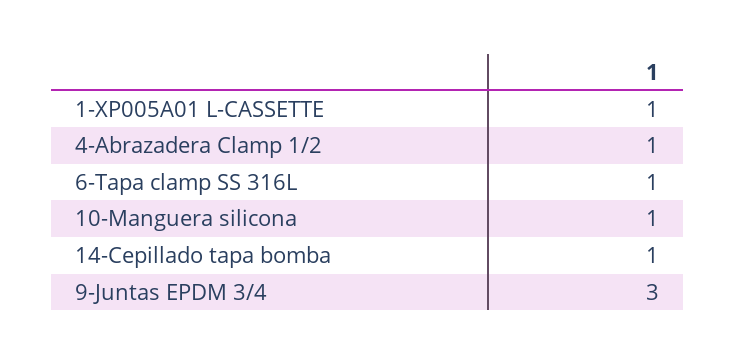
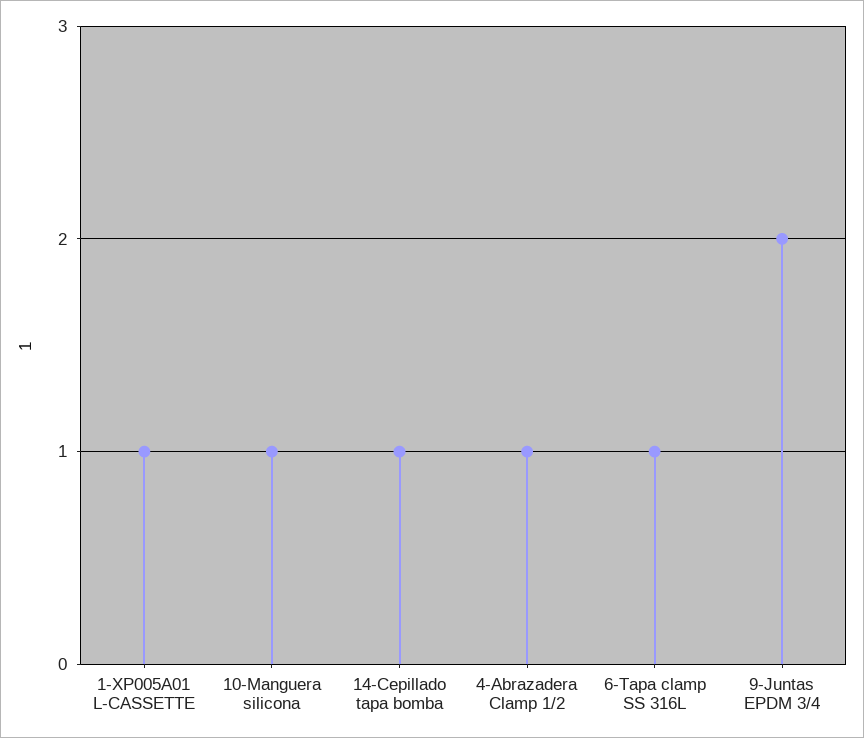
9-Juntas EPDM 3/4: 3 -> 2

